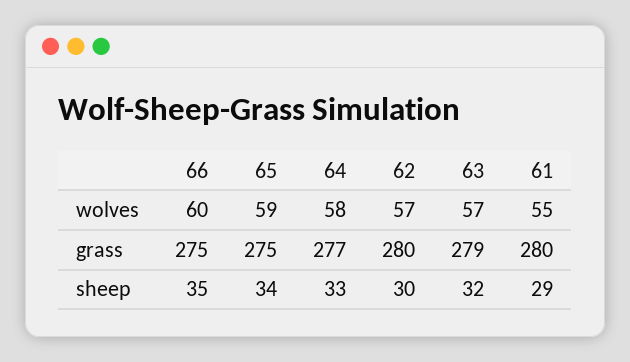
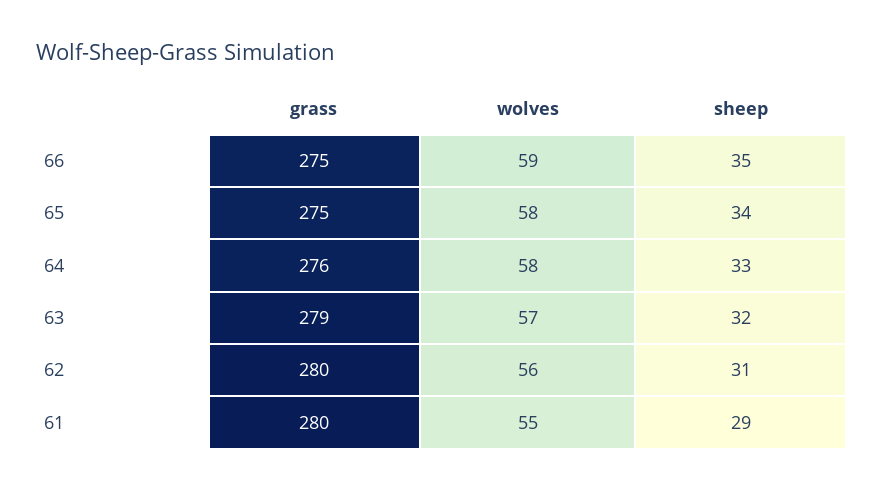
66, wolves: 60 -> 59
65, wolves: 59 -> 58
62, wolves: 57 -> 56
64, grass: 277 -> 276
62, sheep: 30 -> 31

